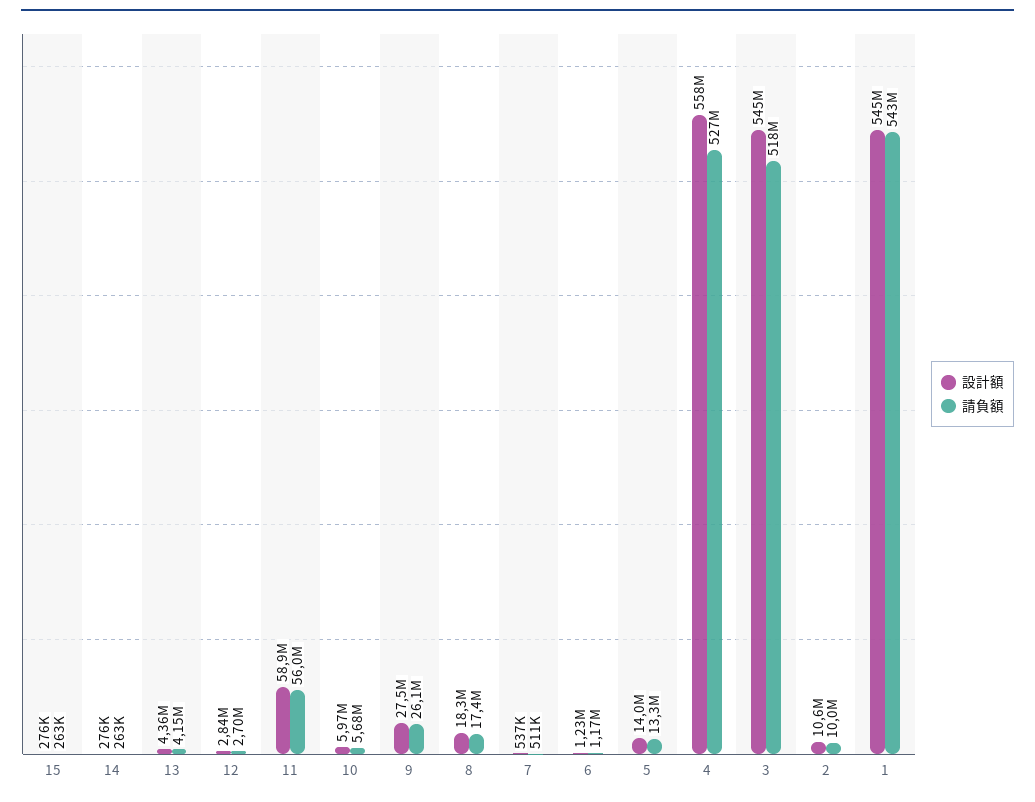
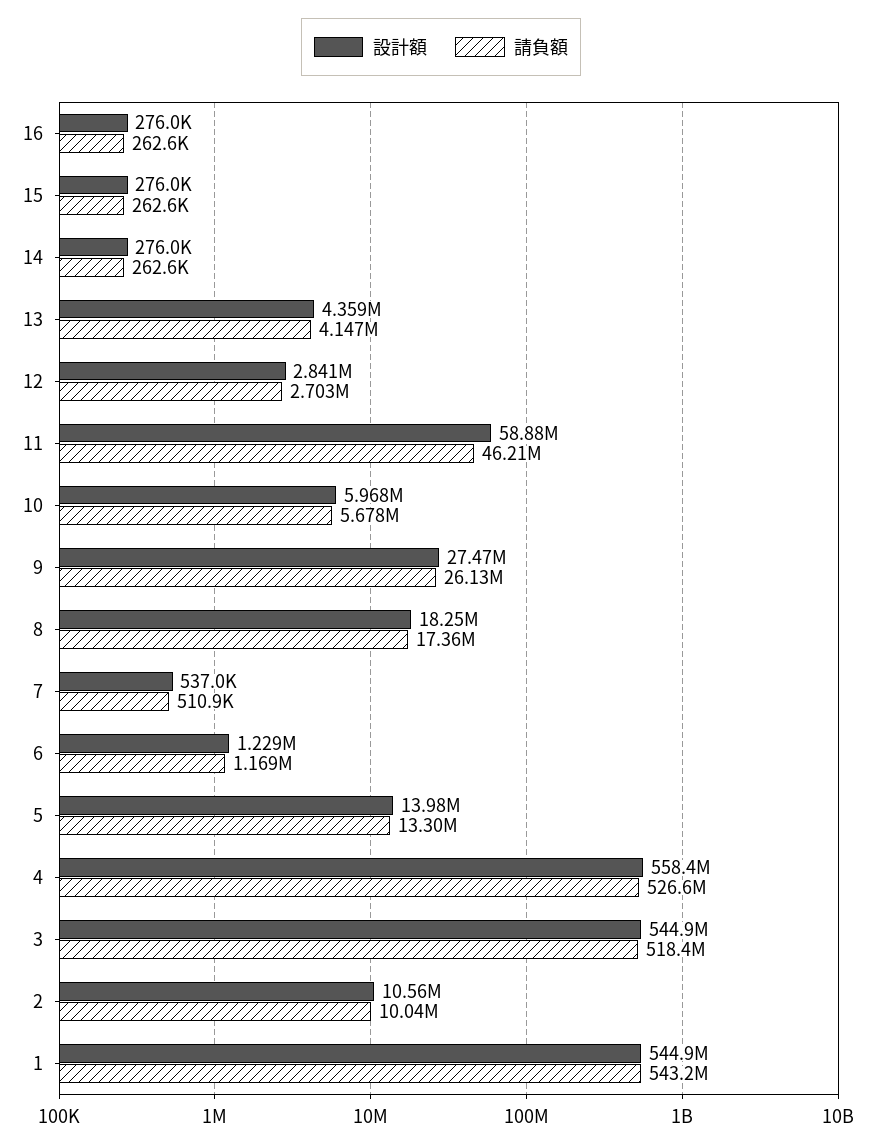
請負額, 11: 56000000 -> 46210000
設計額, 16: none -> 276000
請負額, 16: none -> 262600

